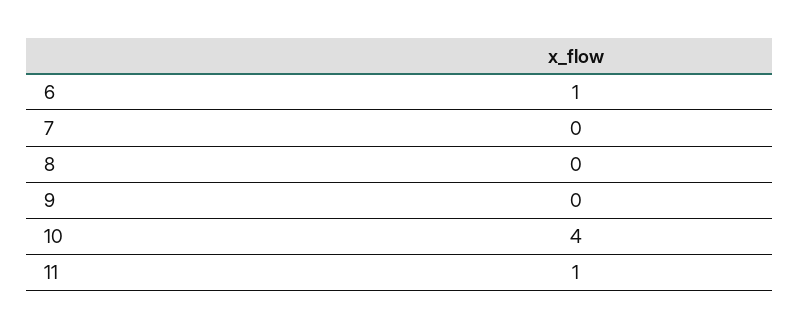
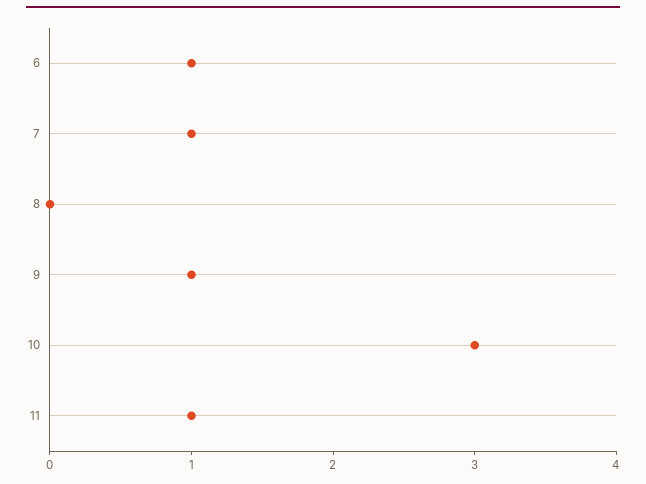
7: 0 -> 1
9: 0 -> 1
10: 4 -> 3

